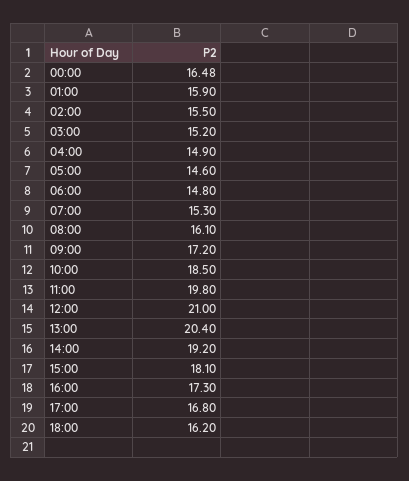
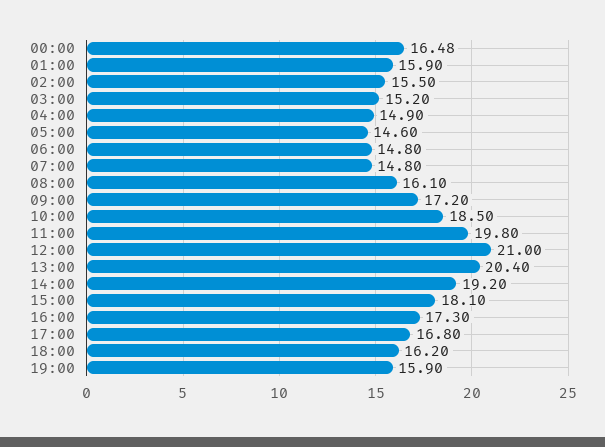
07:00: 15.3 -> 14.8
19:00: none -> 15.9

